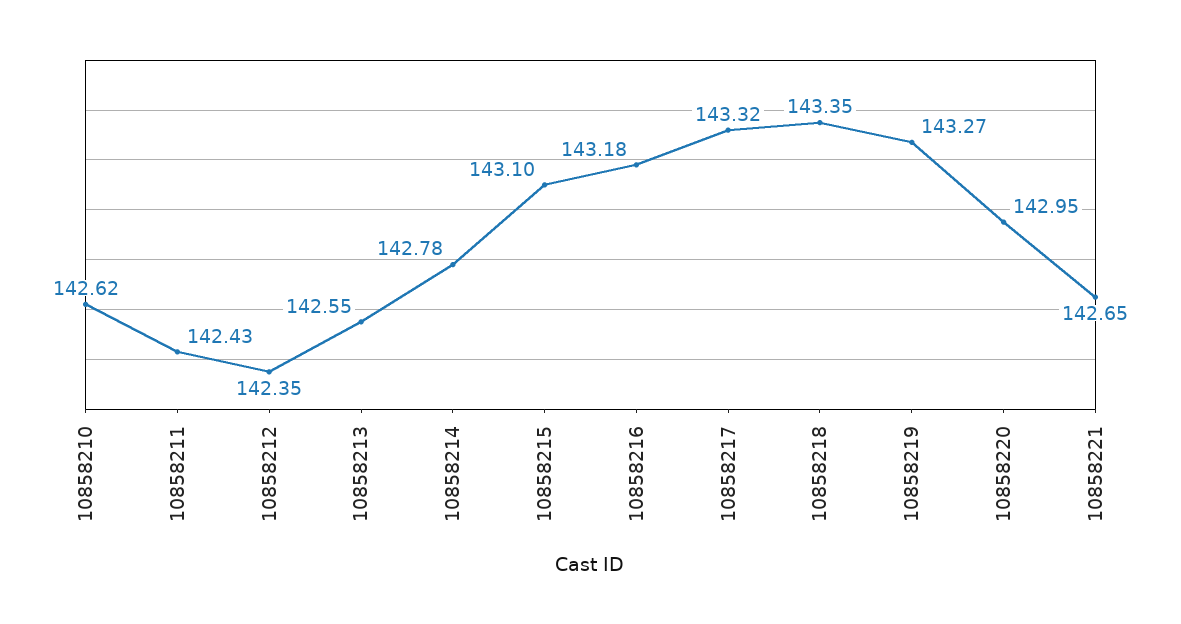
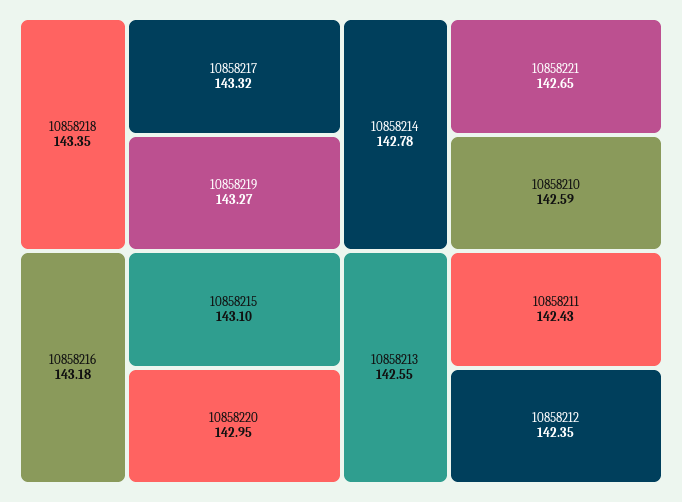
10858210: 142.62 -> 142.59

